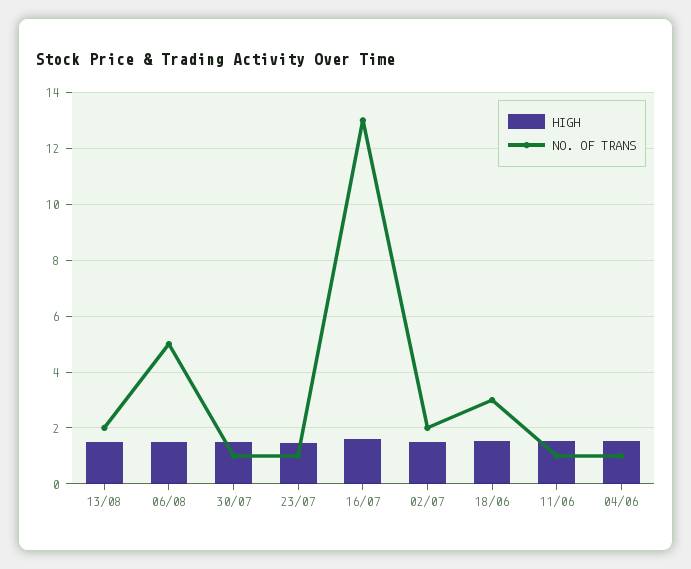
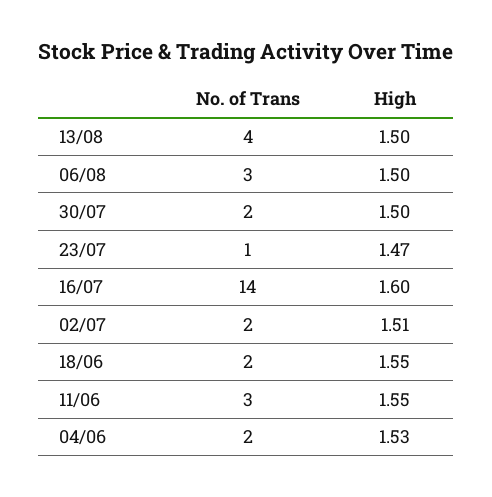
NO. OF TRANS, 13/08: 2 -> 4
NO. OF TRANS, 06/08: 5 -> 3
NO. OF TRANS, 30/07: 1 -> 2
NO. OF TRANS, 16/07: 13 -> 14
NO. OF TRANS, 18/06: 3 -> 2
NO. OF TRANS, 11/06: 1 -> 3
NO. OF TRANS, 04/06: 1 -> 2

